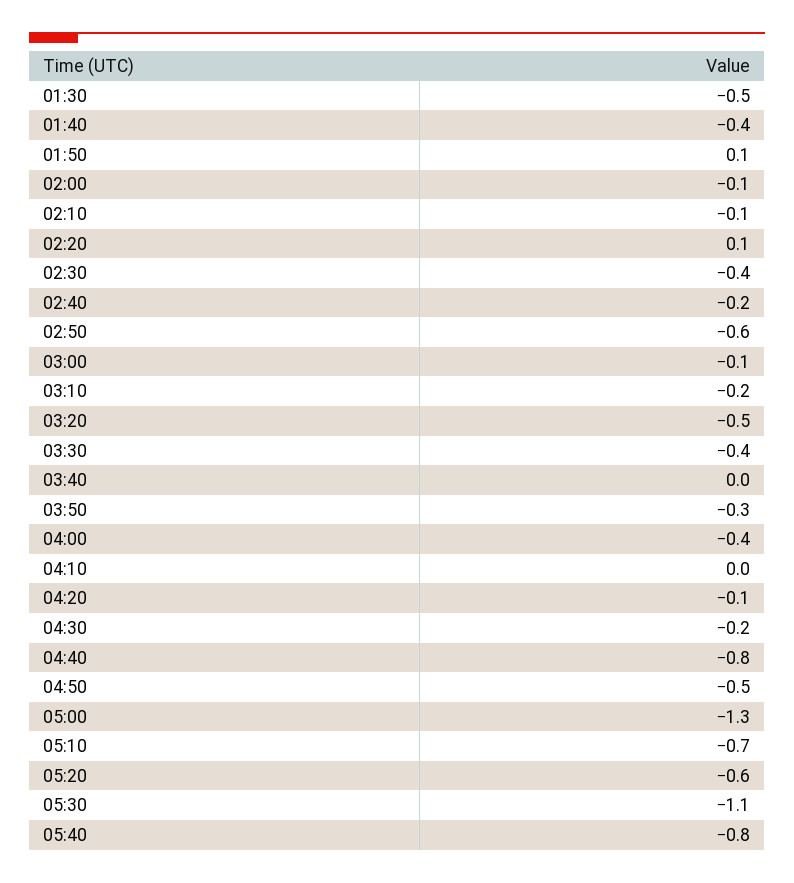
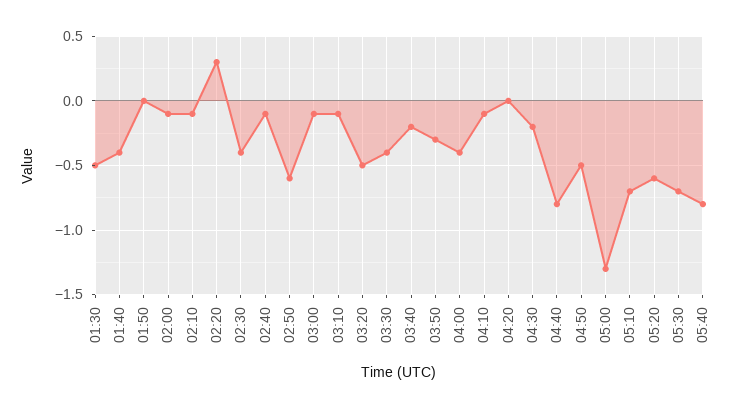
01:50: 0.1 -> 0
02:20: 0.1 -> 0.3
02:40: -0.2 -> -0.1
03:10: -0.2 -> -0.1
03:40: 0 -> -0.2
04:10: 0 -> -0.1
04:20: -0.1 -> 0
05:30: -1.1 -> -0.7

